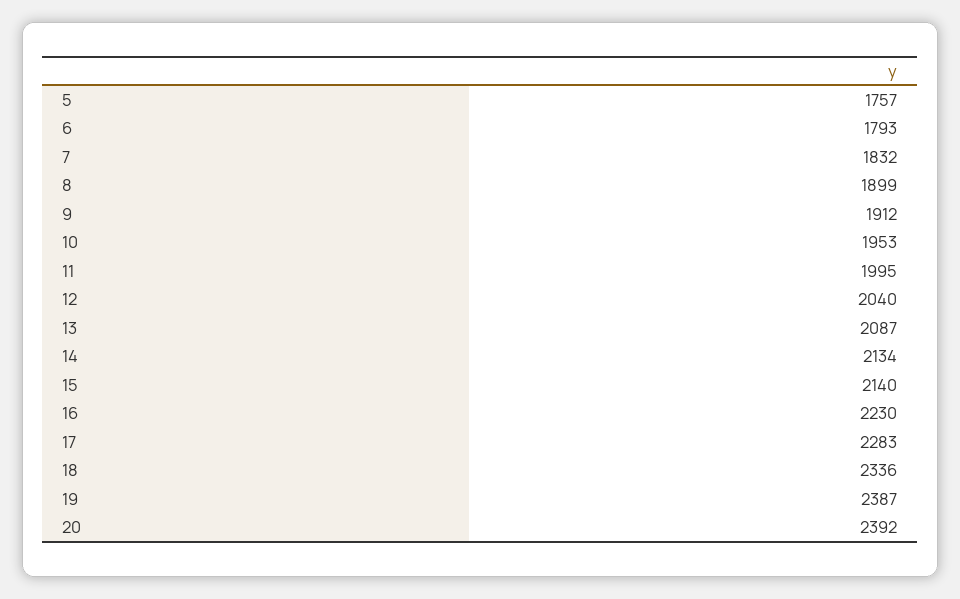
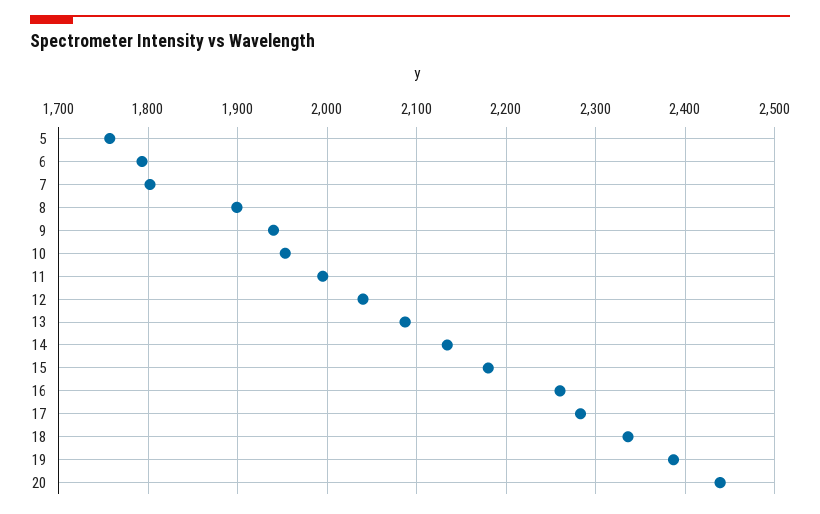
7: 1832 -> 1800
9: 1912 -> 1940
15: 2140 -> 2180
16: 2230 -> 2260
20: 2392 -> 2440

